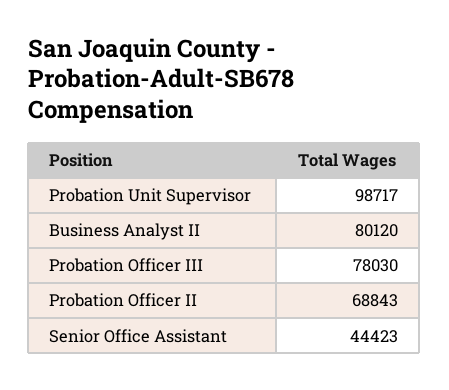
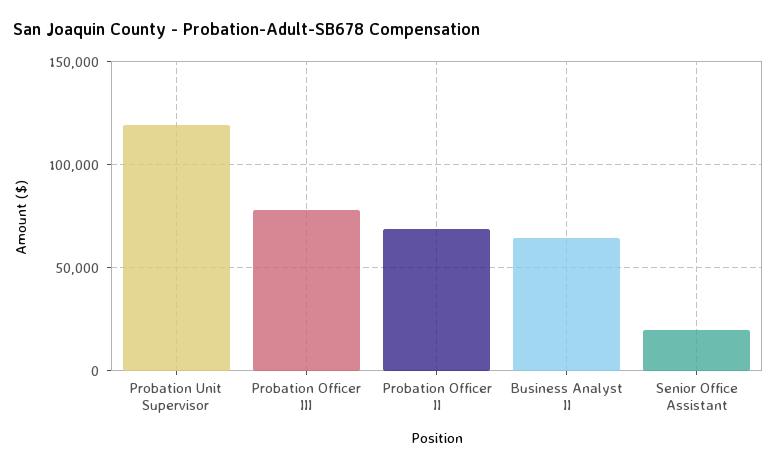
Probation Unit Supervisor: 98717 -> 120000
Business Analyst II: 80120 -> 65000
Senior Office Assistant: 44423 -> 20000

